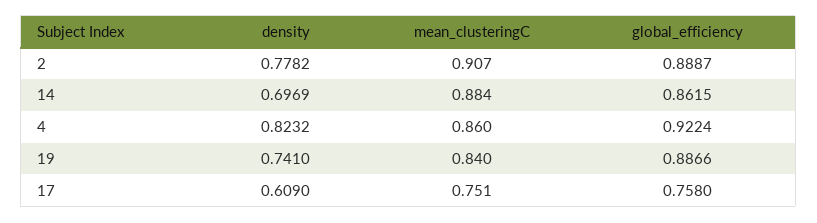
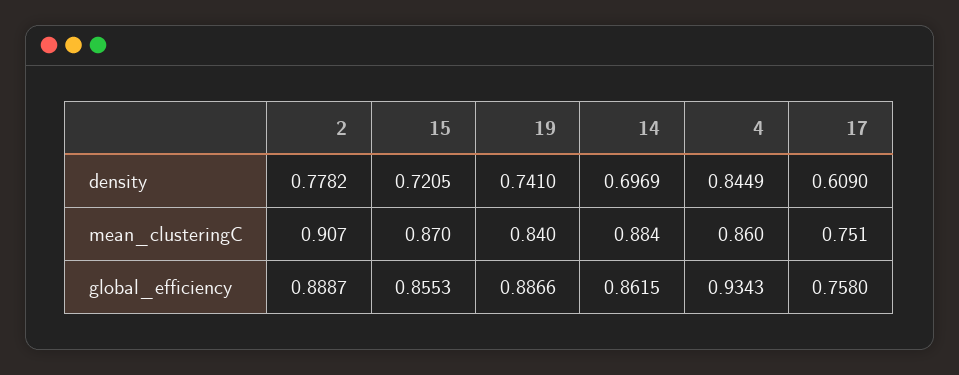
density, 4: 0.8232 -> 0.8449
global_efficiency, 4: 0.9224 -> 0.9343
density, 15: none -> 0.7205
mean_clusteringC, 15: none -> 0.87
global_efficiency, 15: none -> 0.8553

